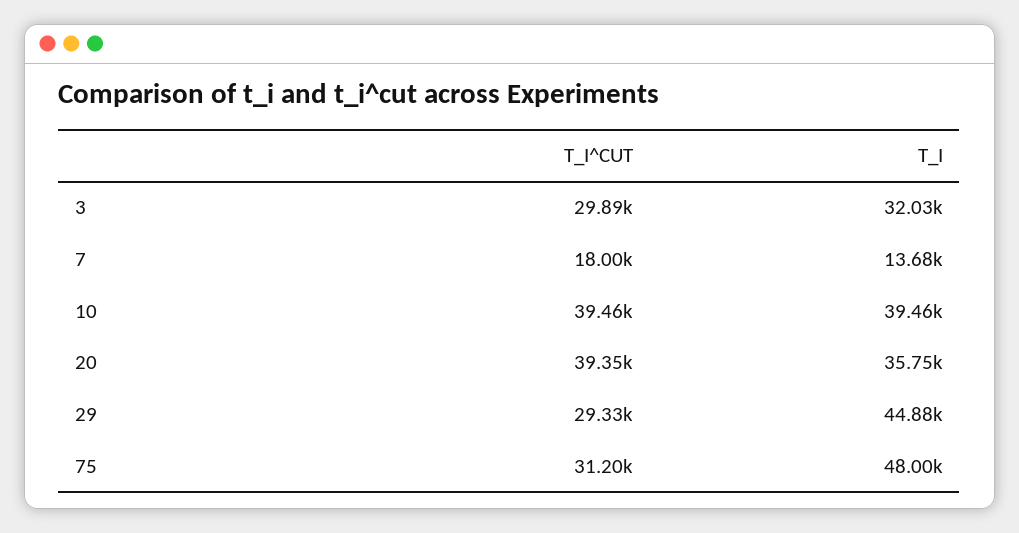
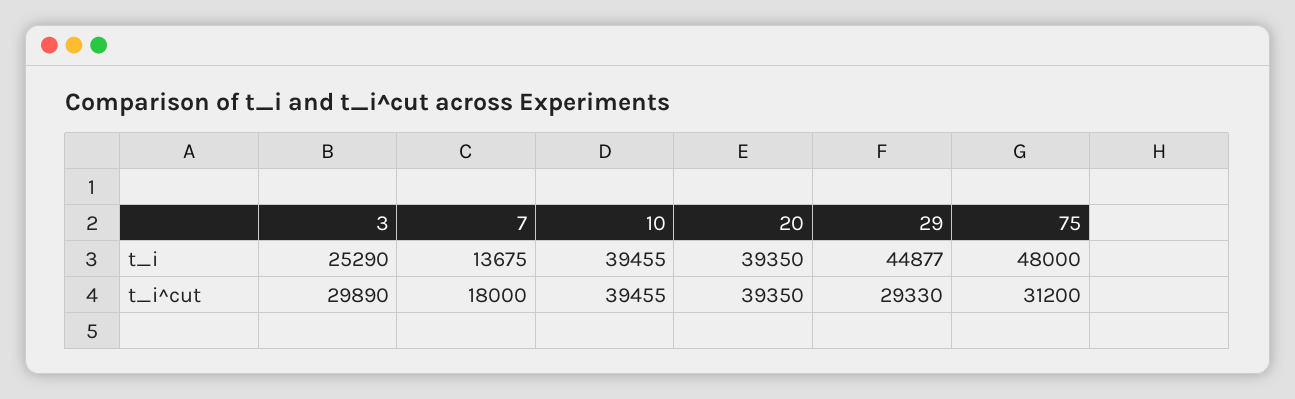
T_I, 3: 32030 -> 25290
T_I, 20: 35750 -> 39350

